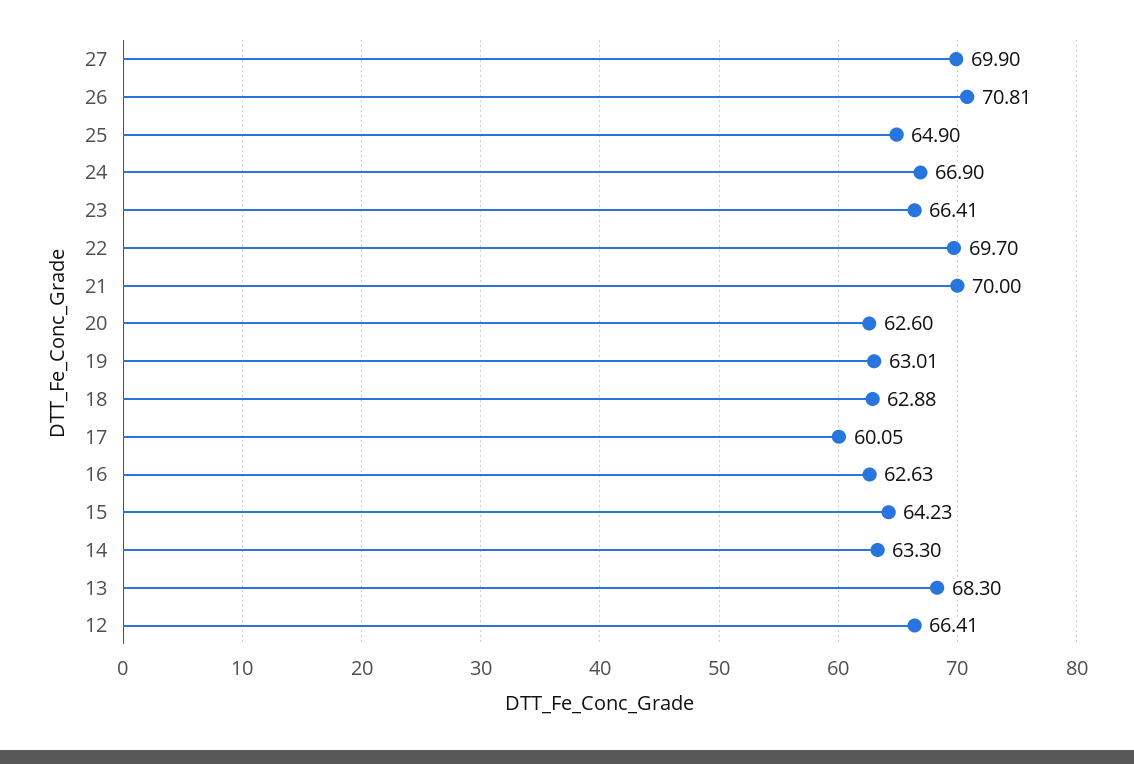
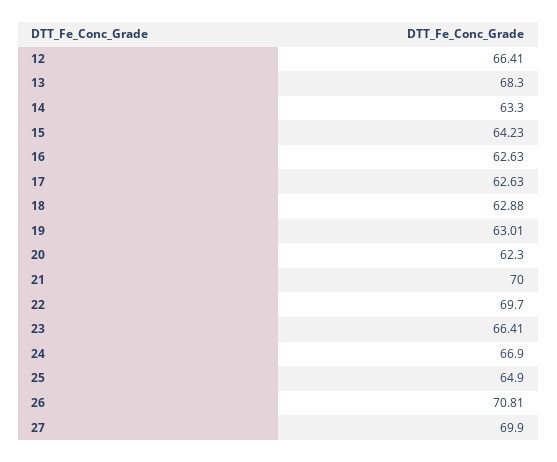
20: 62.6 -> 62.3
17: 60.05 -> 62.63

